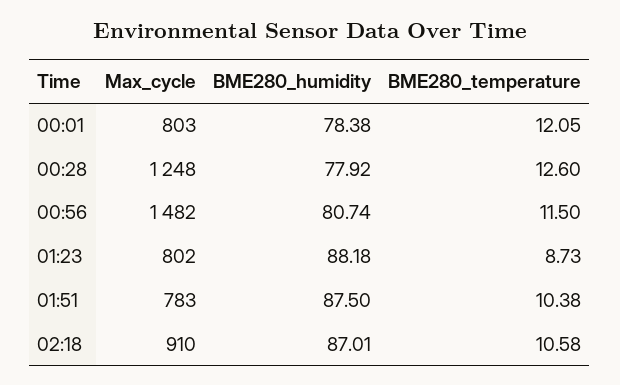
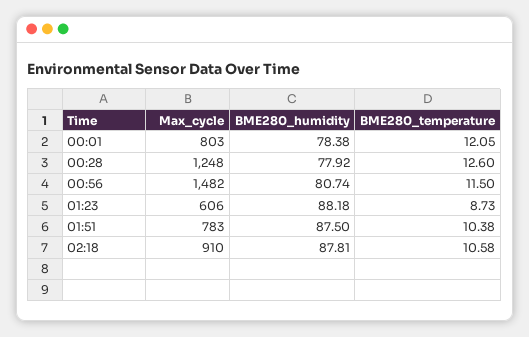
Max_cycle, 01:23: 802 -> 606
BME280_humidity, 02:18: 87.01 -> 87.81

